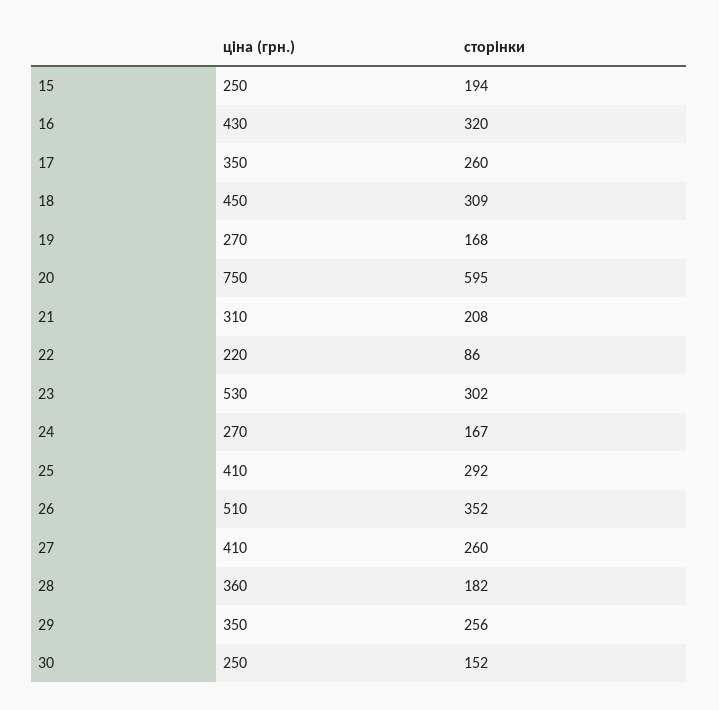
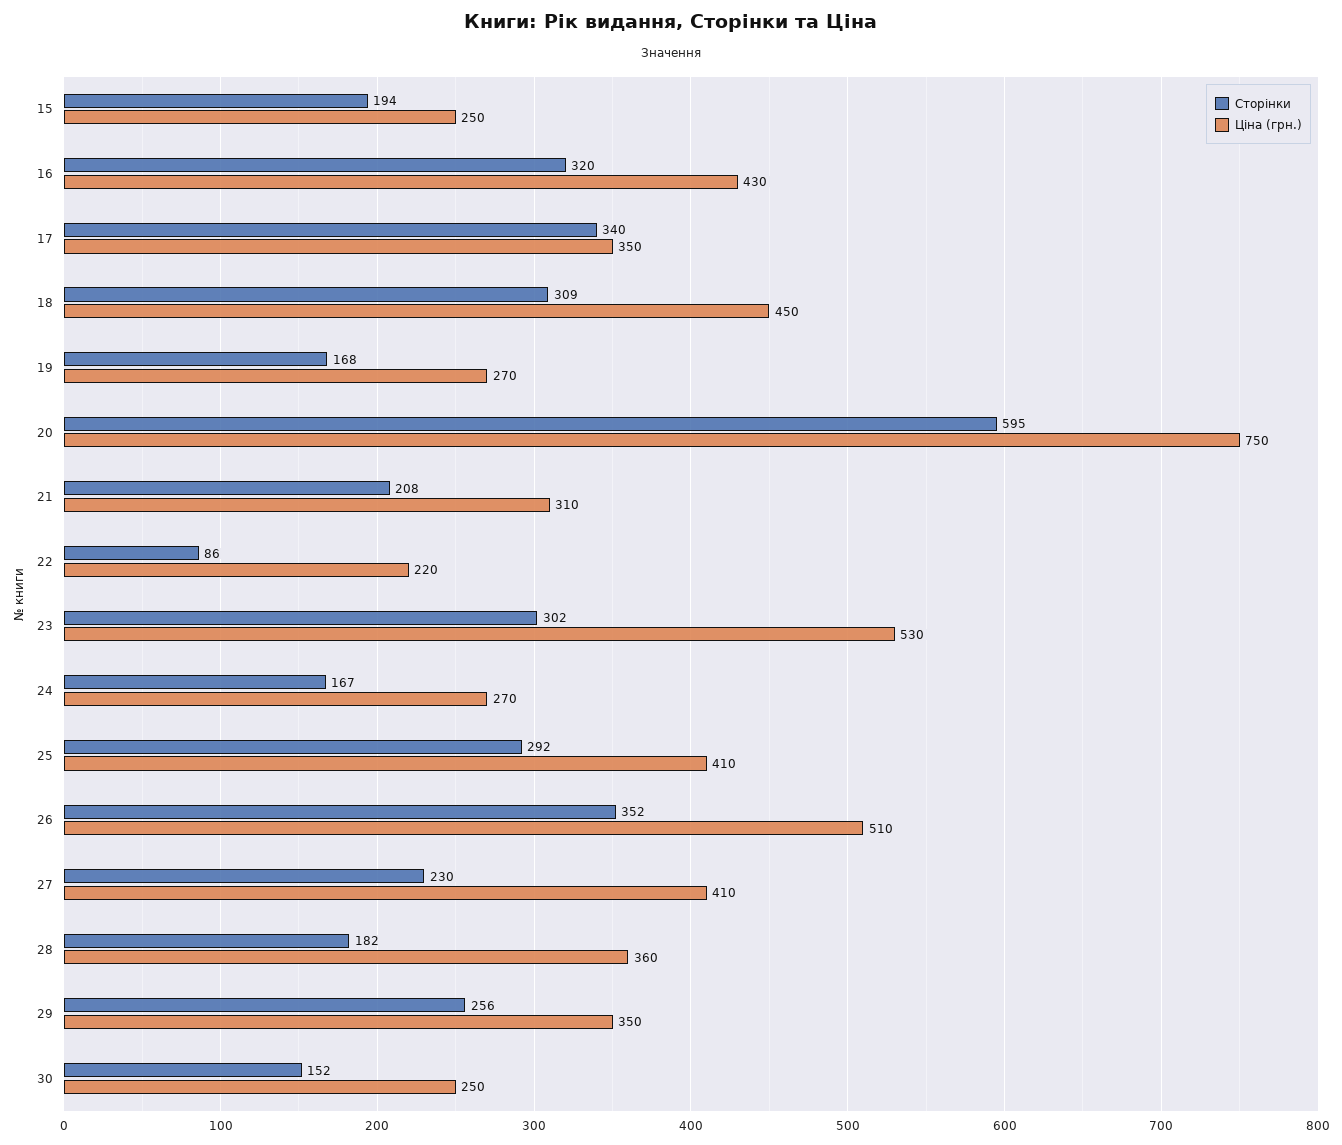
сторінки, 17: 260 -> 340
сторінки, 27: 260 -> 230

